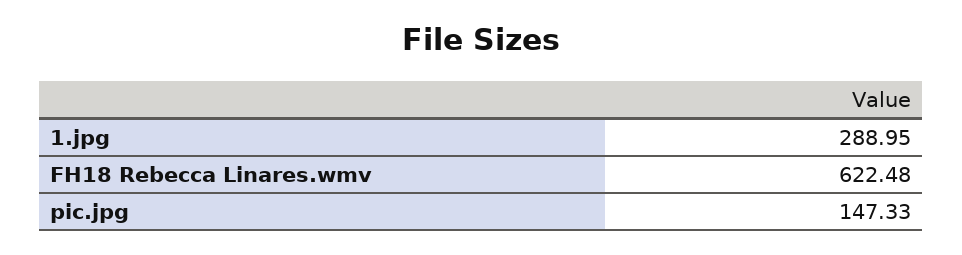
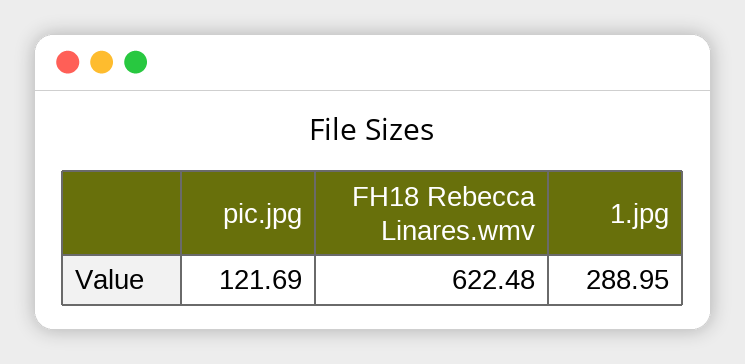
pic.jpg: 147.33 -> 121.69

